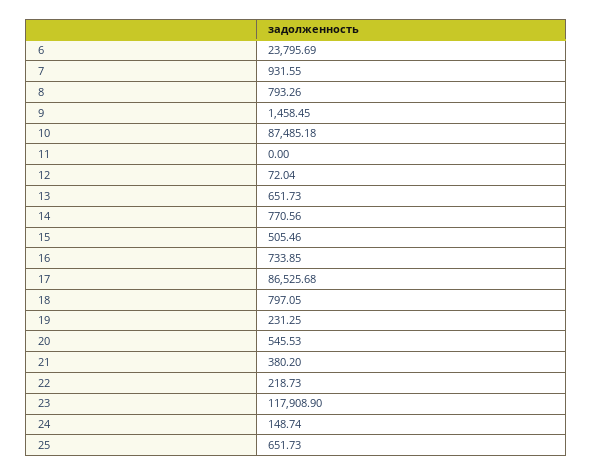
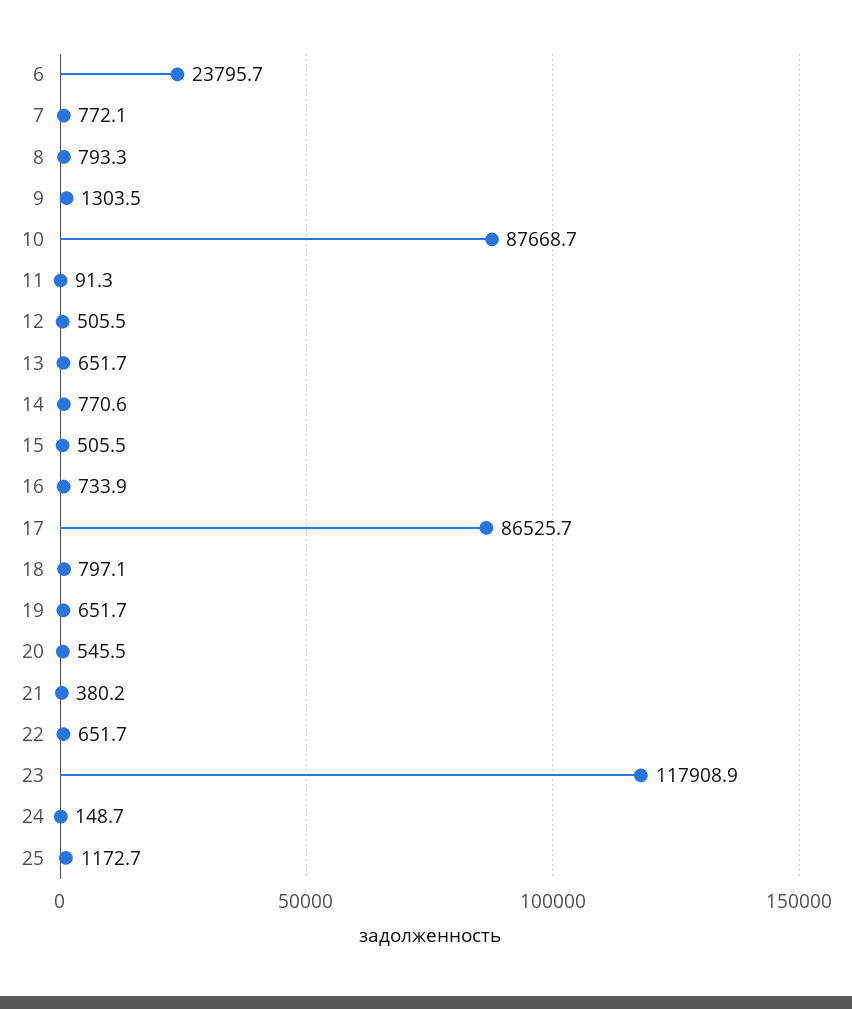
7: 931.55 -> 772.1
9: 1458.45 -> 1303.5
10: 87485.18 -> 87668.7
11: 0 -> 91.3
12: 72.04 -> 505.5
19: 231.25 -> 651.7
22: 218.73 -> 651.7
25: 651.73 -> 1172.7

